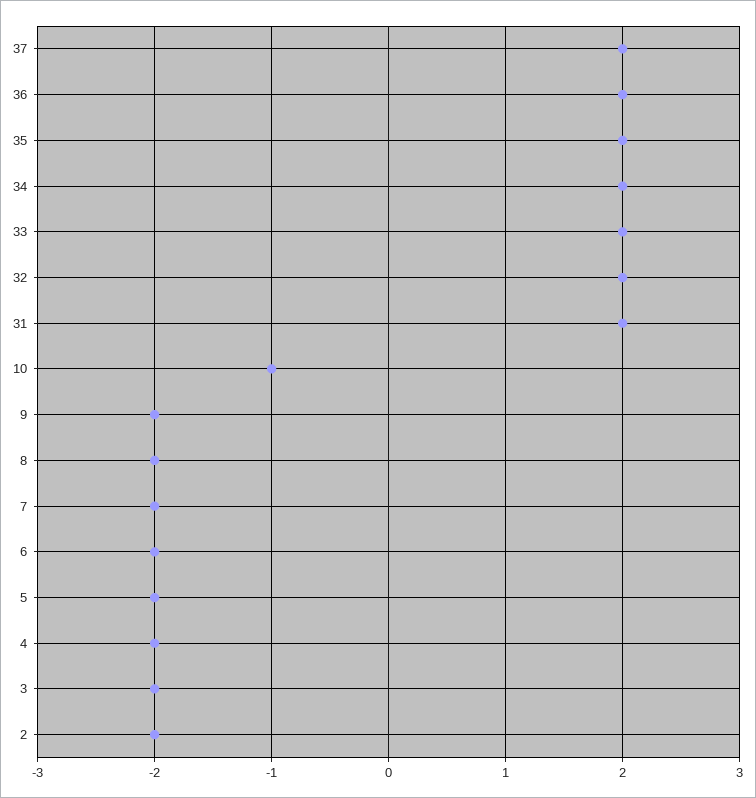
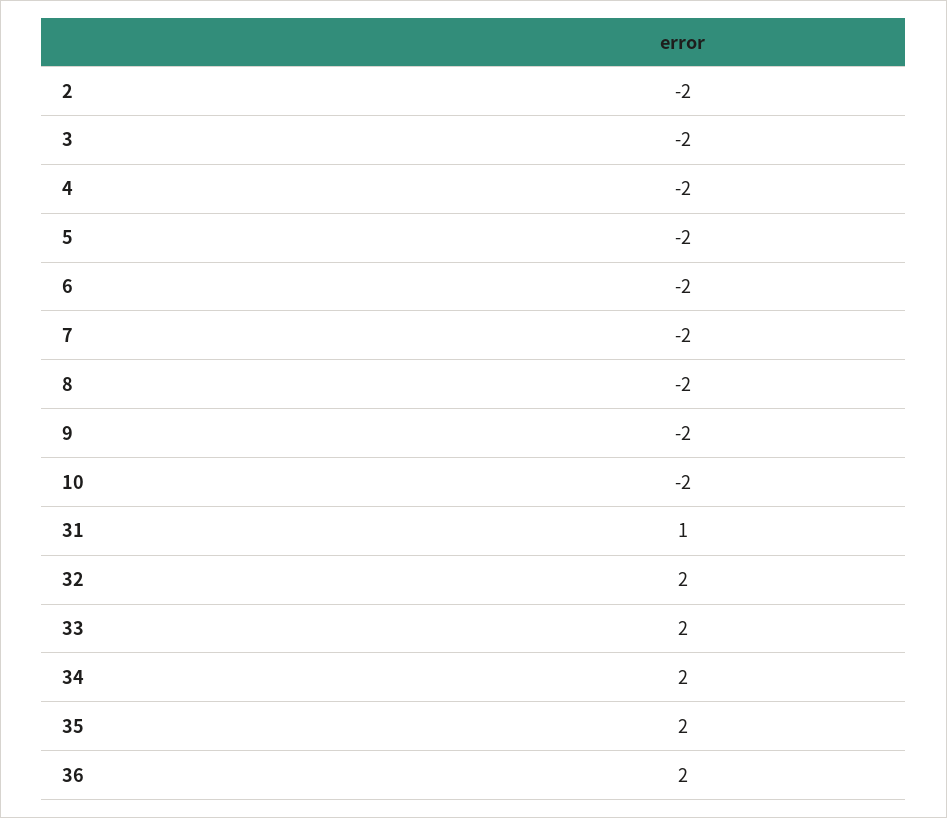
37: 2 -> none
31: 2 -> 1
10: -1 -> -2

